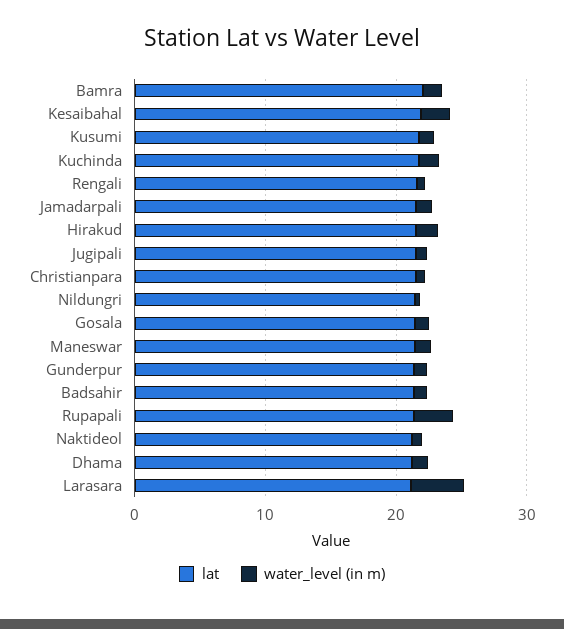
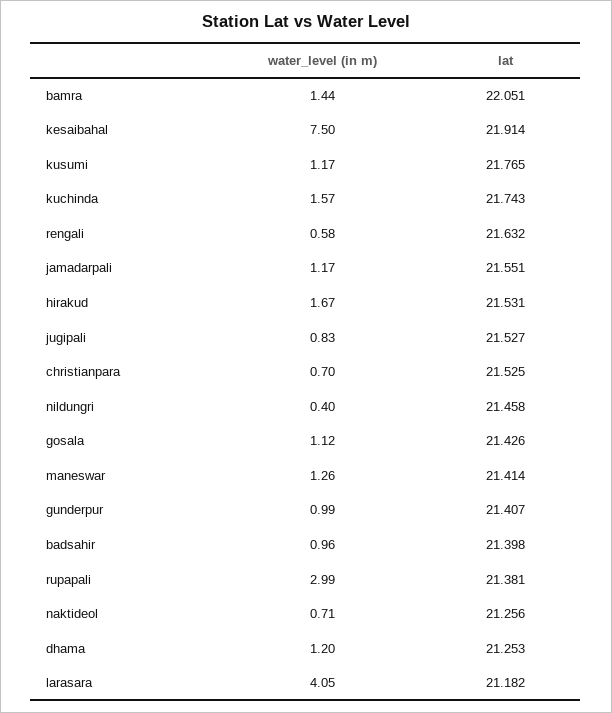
water_level (in m), Kesaibahal: 2 -> 7.5

